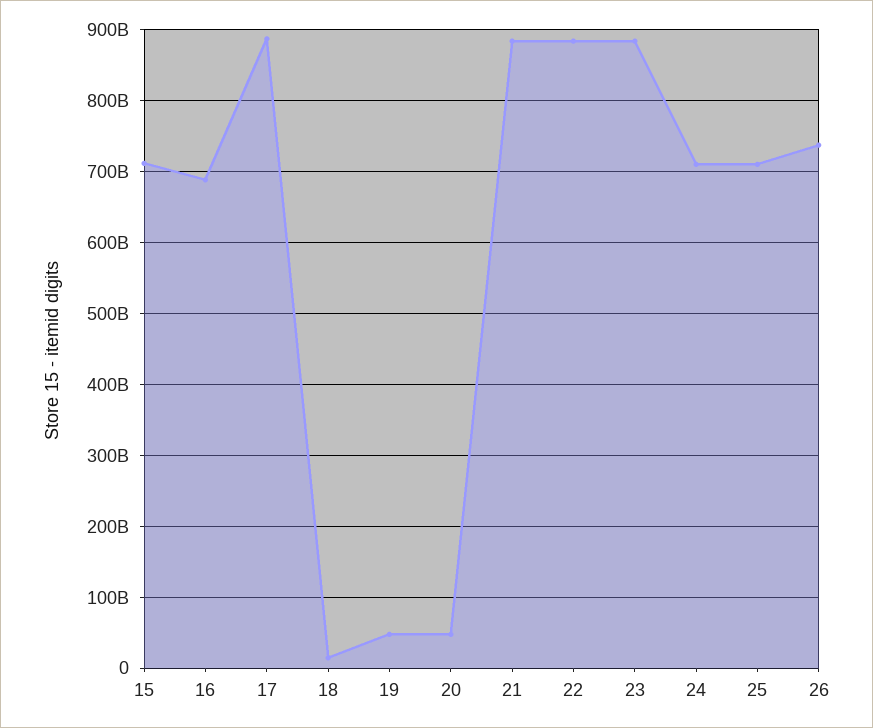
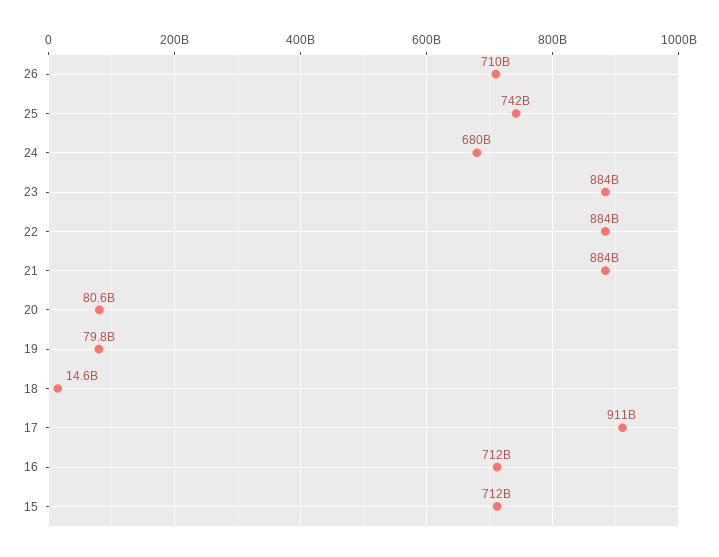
16: 690000000000 -> 712000000000
17: 890000000000 -> 911000000000
19: 50000000000 -> 79800000000
20: 50000000000 -> 80600000000
24: 710000000000 -> 680000000000
25: 710000000000 -> 742000000000
26: 740000000000 -> 710000000000

